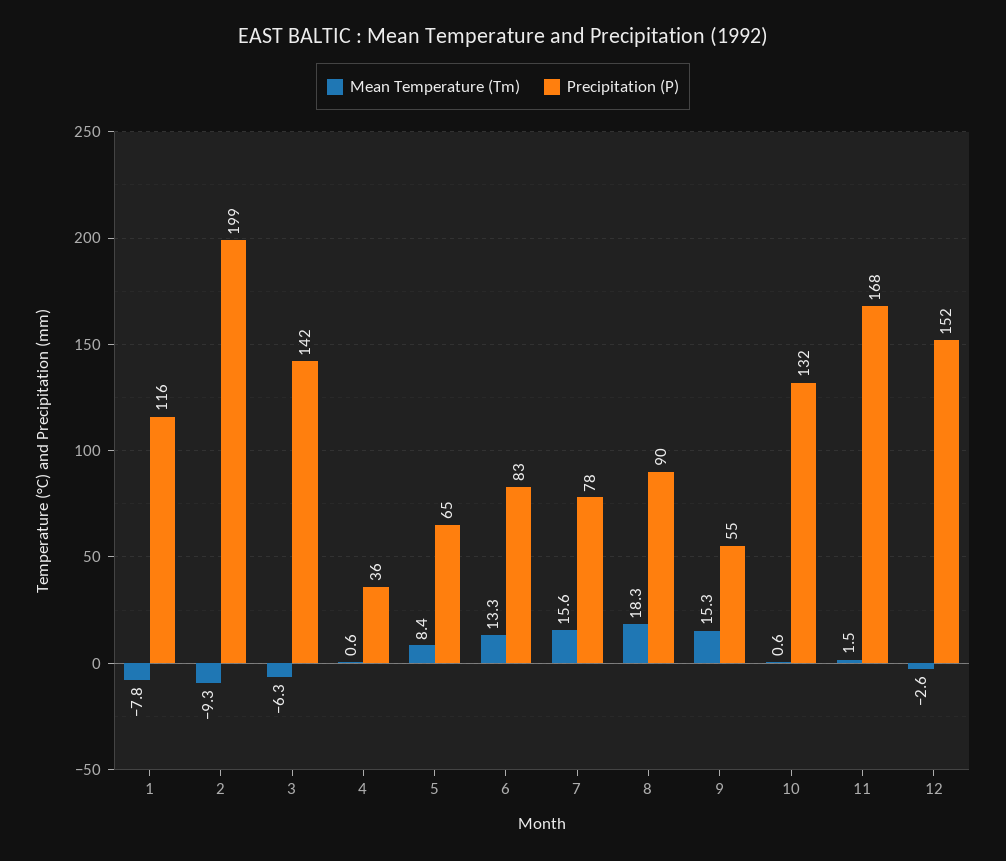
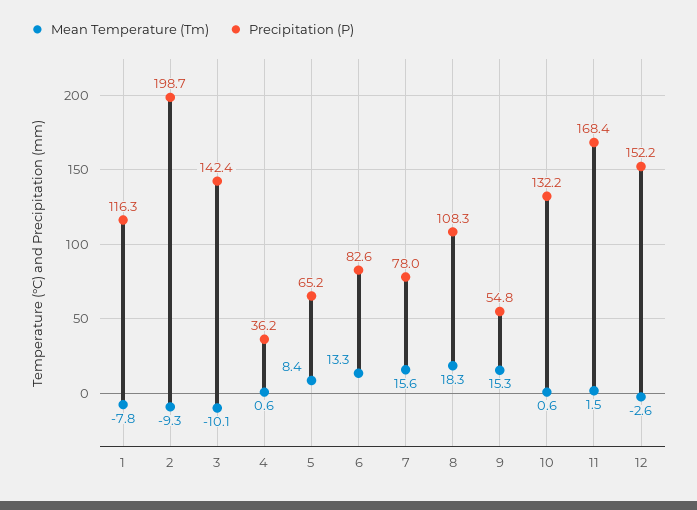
Mean Temperature (Tm), 3: -6.3 -> -10.1
Precipitation (P), 8: 90 -> 108.3

